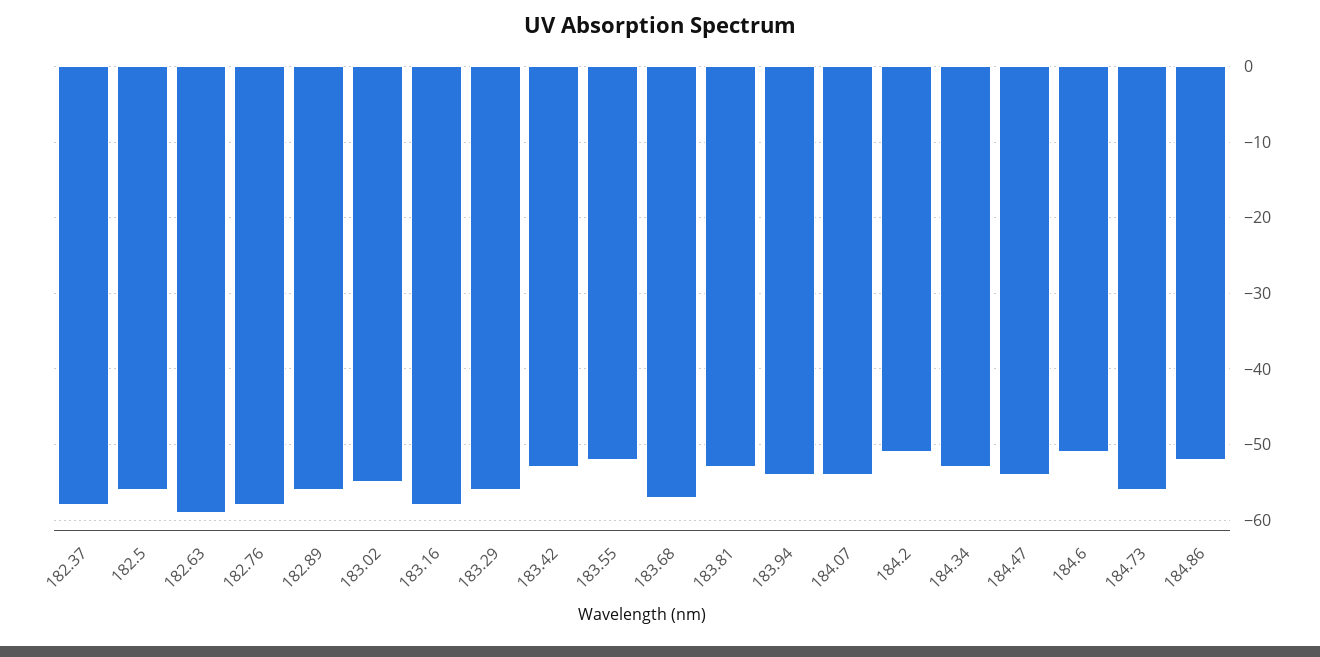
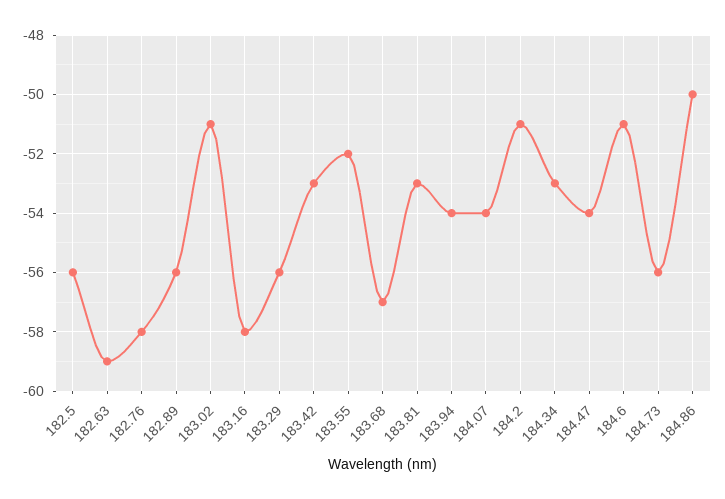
182.37: -58 -> none
183.02: -55 -> -51
184.86: -52 -> -50

